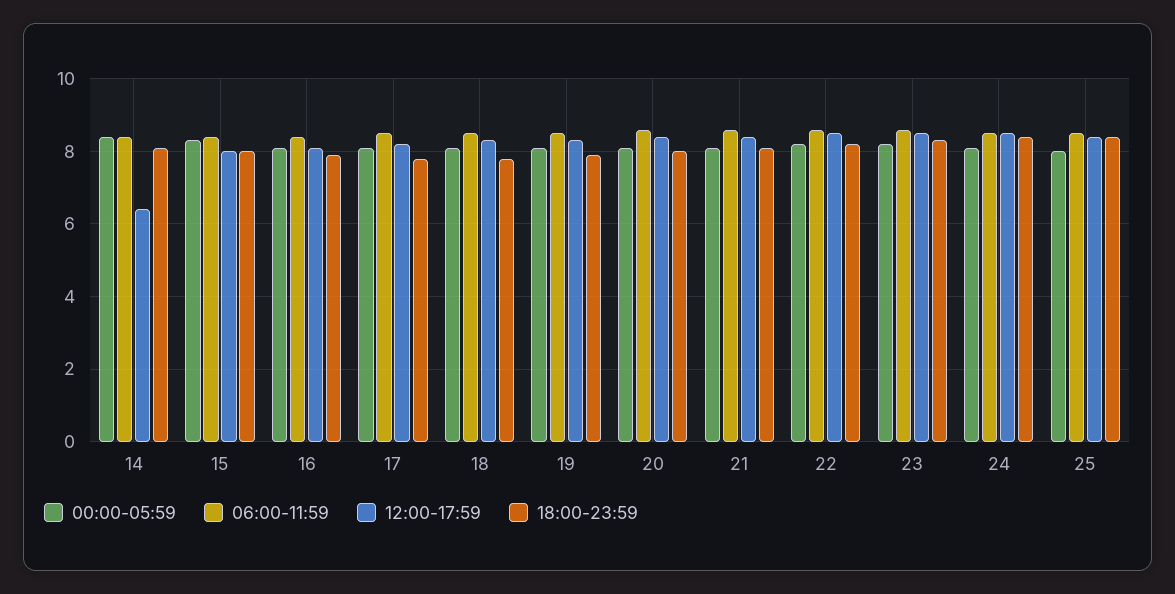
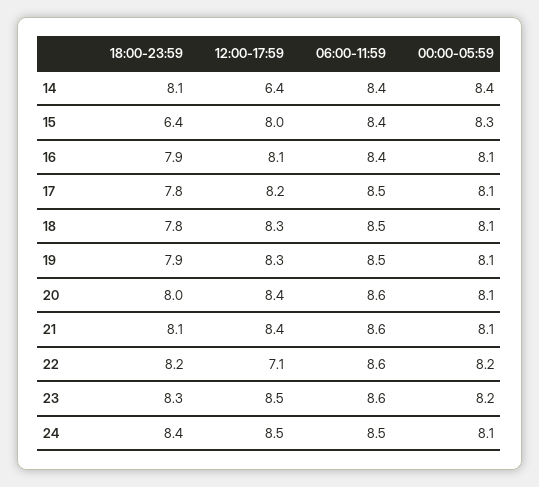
18:00-23:59, 15: 8 -> 6.4
12:00-17:59, 22: 8.5 -> 7.1
00:00-05:59, 25: 8 -> none
06:00-11:59, 25: 8.5 -> none
12:00-17:59, 25: 8.5 -> none
18:00-23:59, 25: 8.5 -> none

